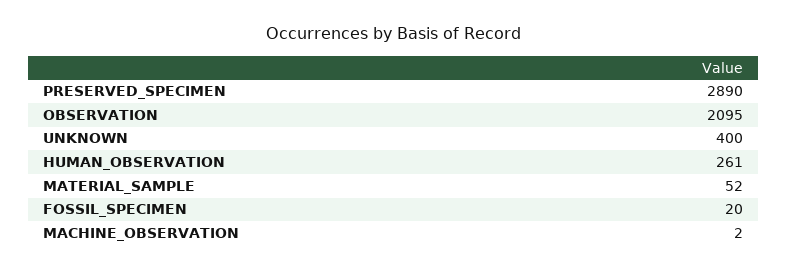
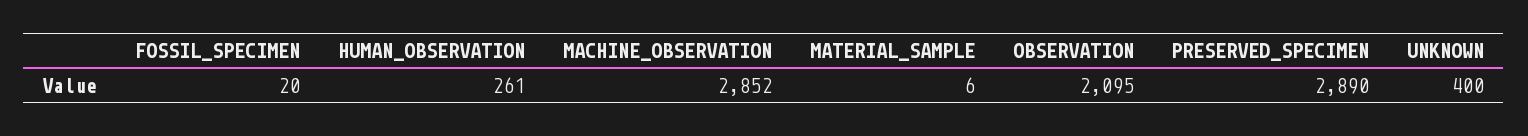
MATERIAL_SAMPLE: 52 -> 6
MACHINE_OBSERVATION: 2 -> 2852

